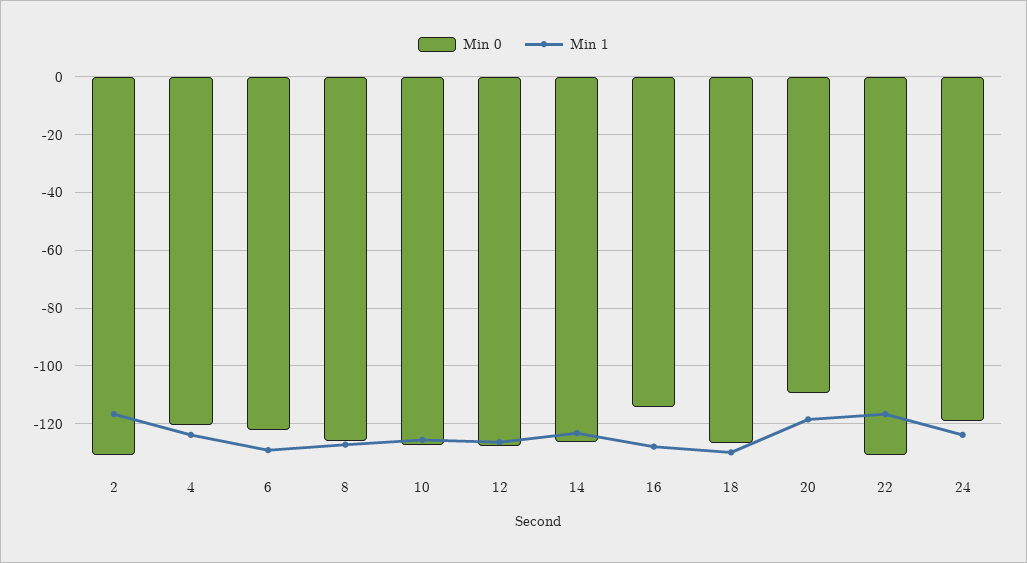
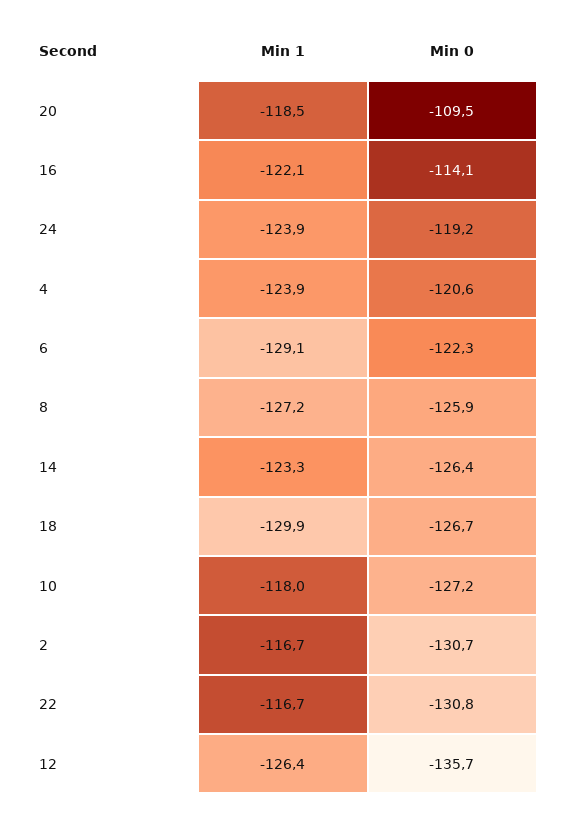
Min 1, 10: -125 -> -118
Min 0, 12: -127.5 -> -135.7
Min 1, 16: -127.5 -> -122.1

